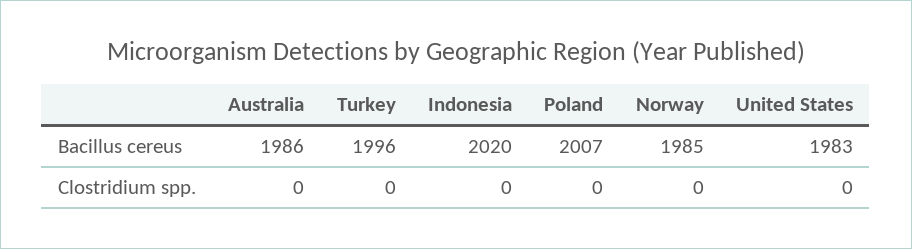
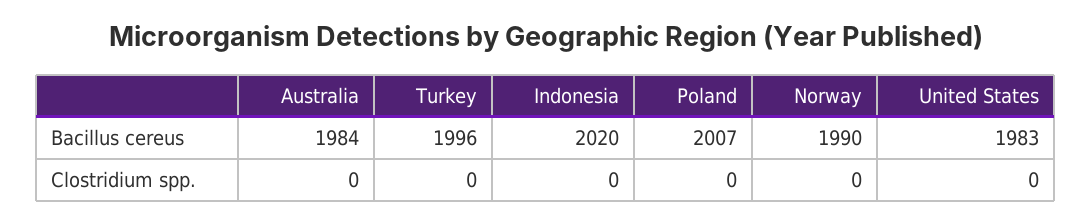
Australia, Bacillus cereus: 1986 -> 1984
Norway, Bacillus cereus: 1985 -> 1990

